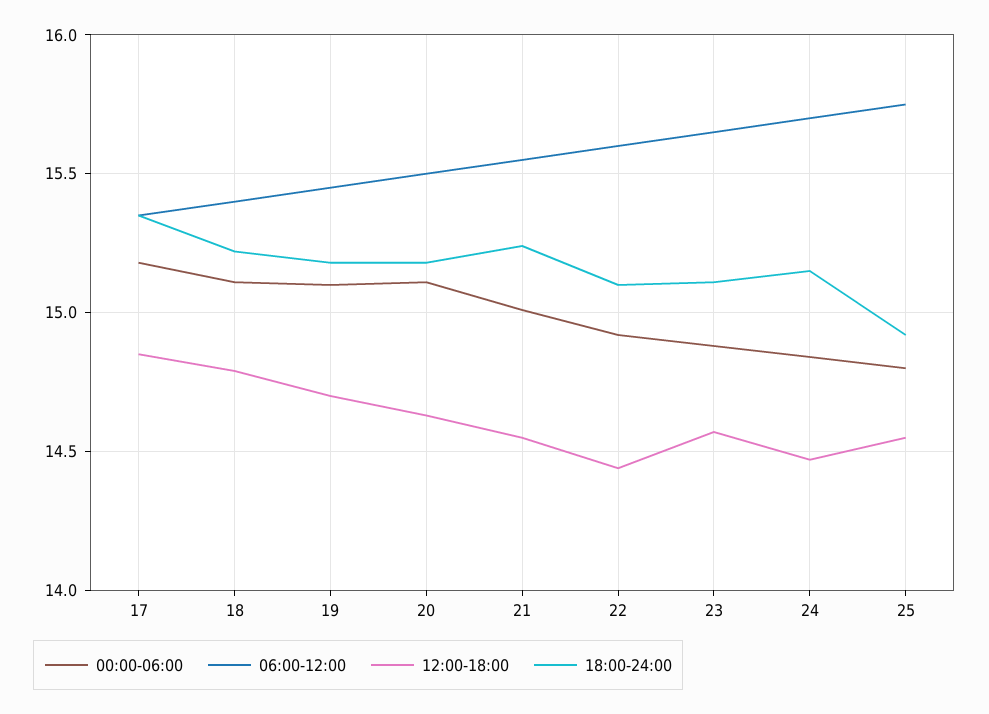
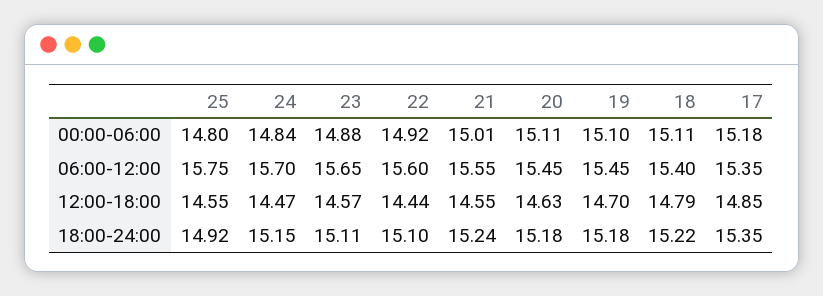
06:00-12:00, 20: 15.5 -> 15.45

